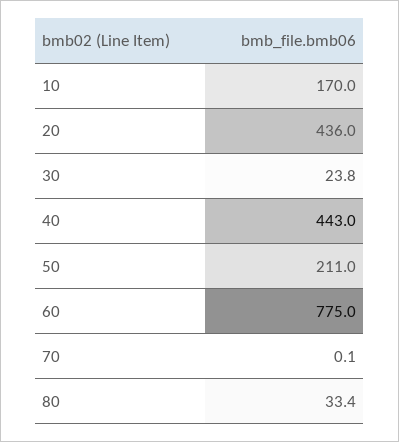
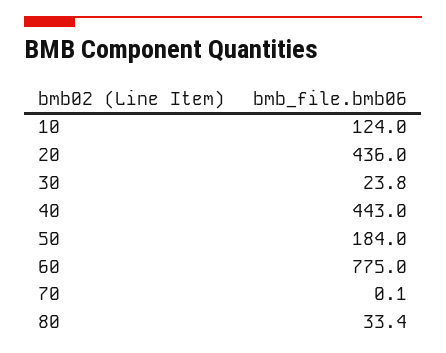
10: 170 -> 124
50: 211 -> 184

